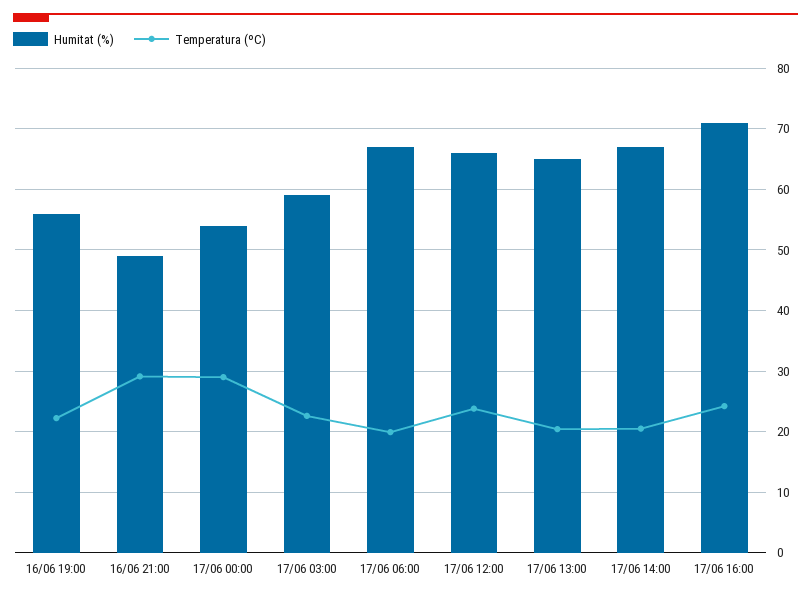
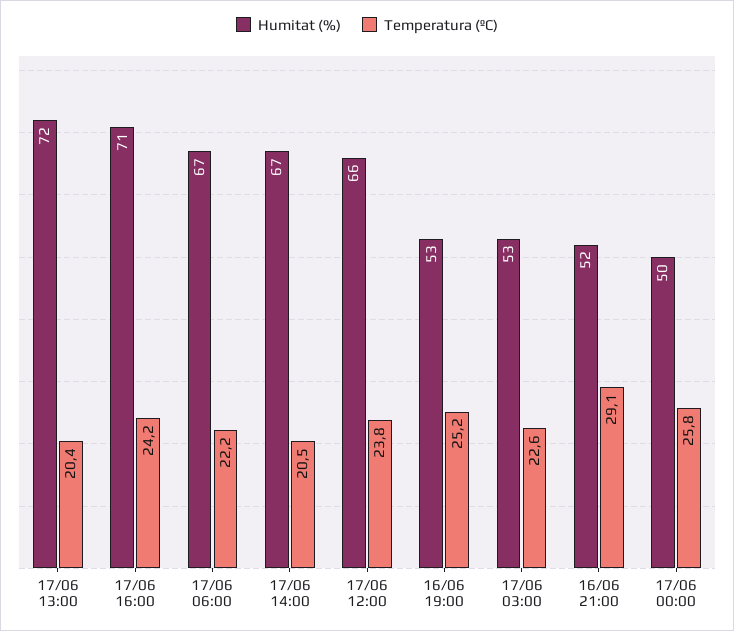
Humitat (%), 16/06 19:00: 56 -> 53
Temperatura (ºC), 16/06 19:00: 22 -> 25.2
Humitat (%), 16/06 21:00: 49 -> 52
Humitat (%), 17/06 00:00: 54 -> 50
Temperatura (ºC), 17/06 00:00: 29 -> 25.8
Humitat (%), 17/06 03:00: 59 -> 53
Temperatura (ºC), 17/06 06:00: 20 -> 22.2
Humitat (%), 17/06 13:00: 65 -> 72

